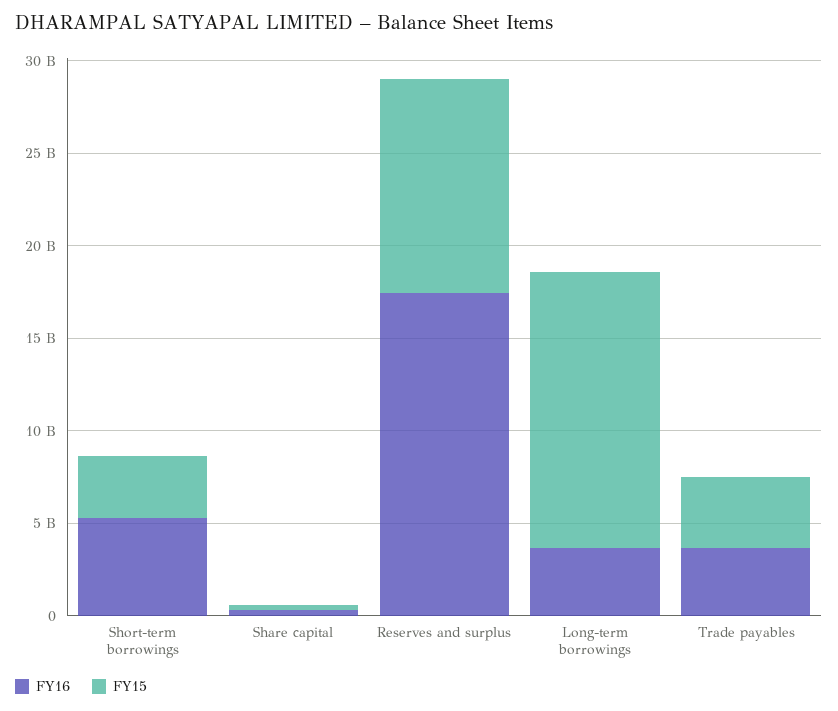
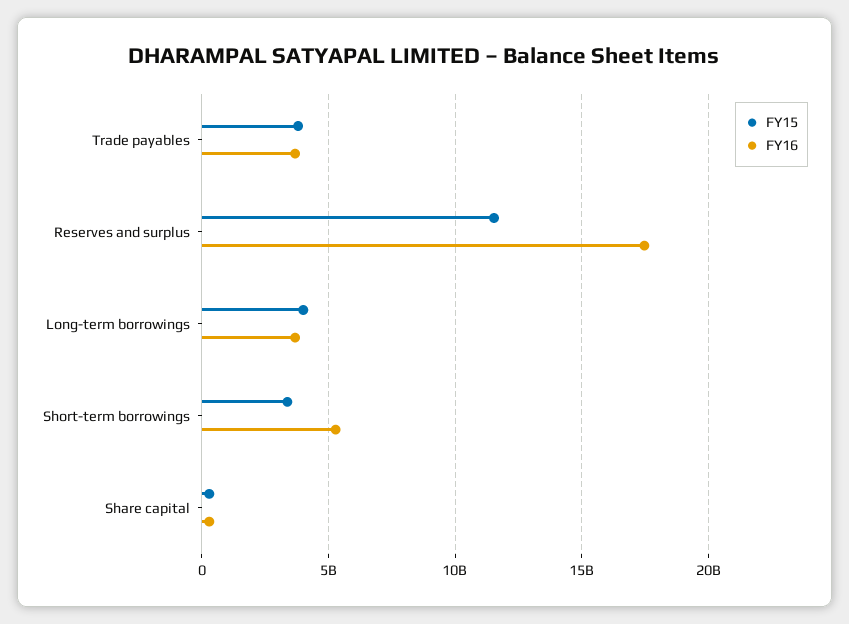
FY15, Long-term borrowings: 15000000000 -> 4000000000

